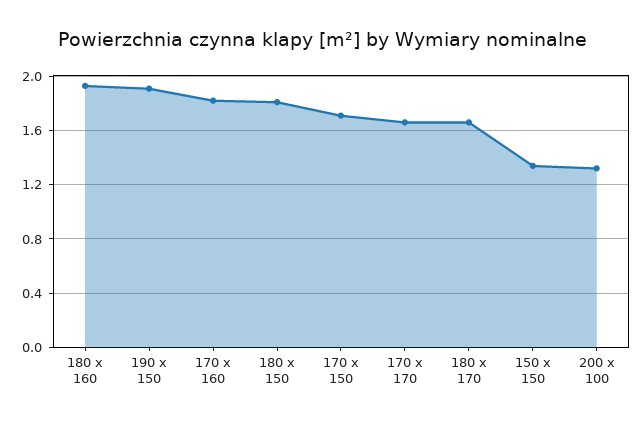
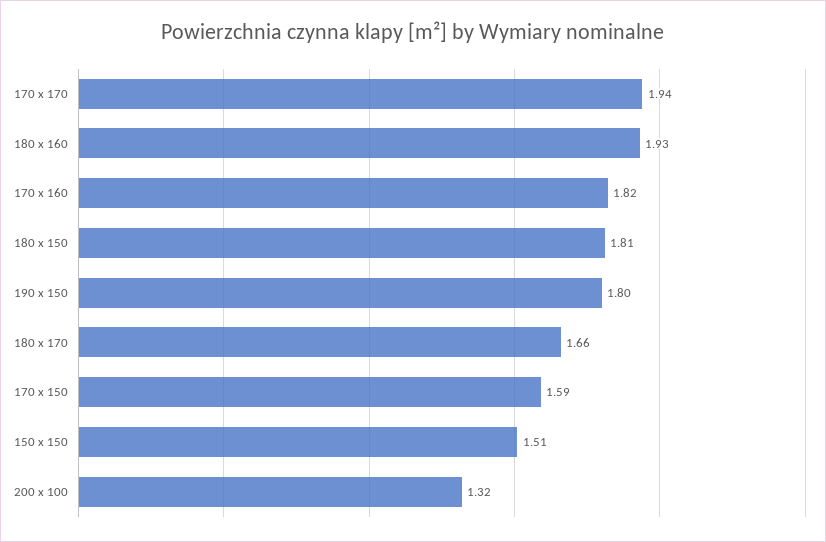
190 x 150: 1.9 -> 1.8
170 x 150: 1.7 -> 1.59
170 x 170: 1.65 -> 1.94
150 x 150: 1.35 -> 1.51

